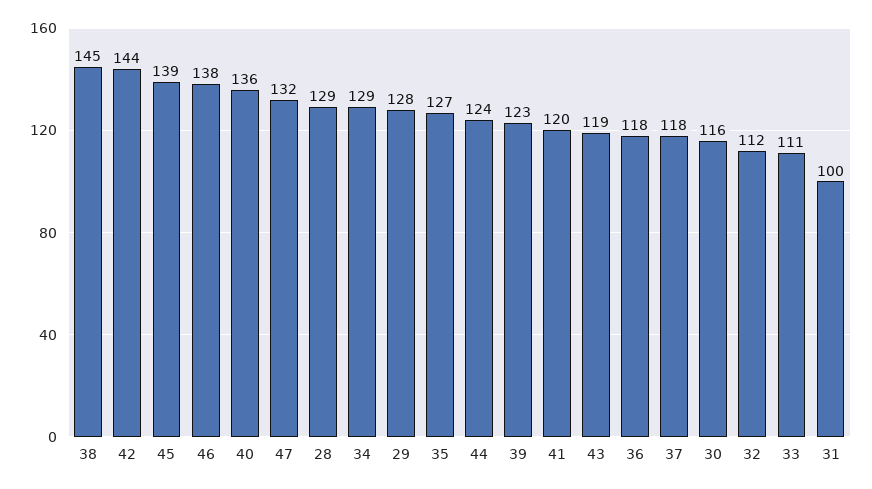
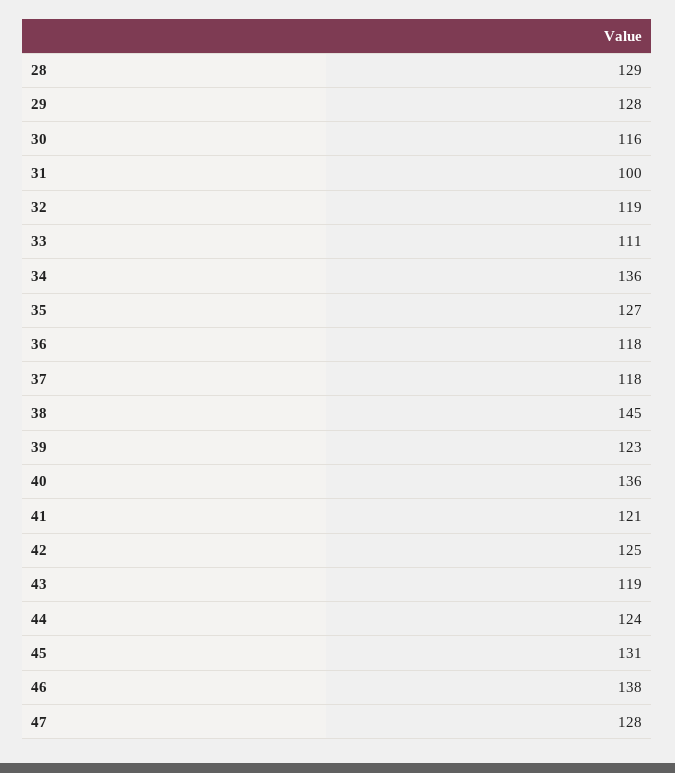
42: 144 -> 125
45: 139 -> 131
47: 132 -> 128
34: 129 -> 136
41: 120 -> 121
32: 112 -> 119

